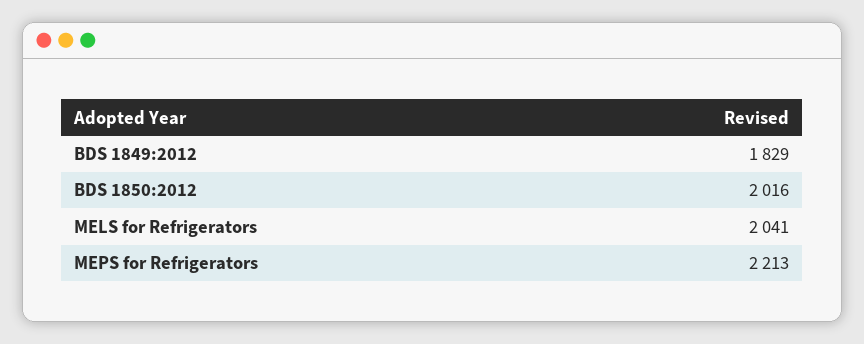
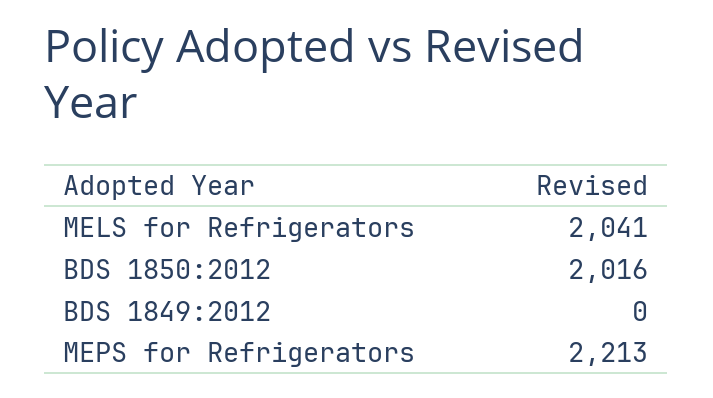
BDS 1849:2012: 1829 -> 0

